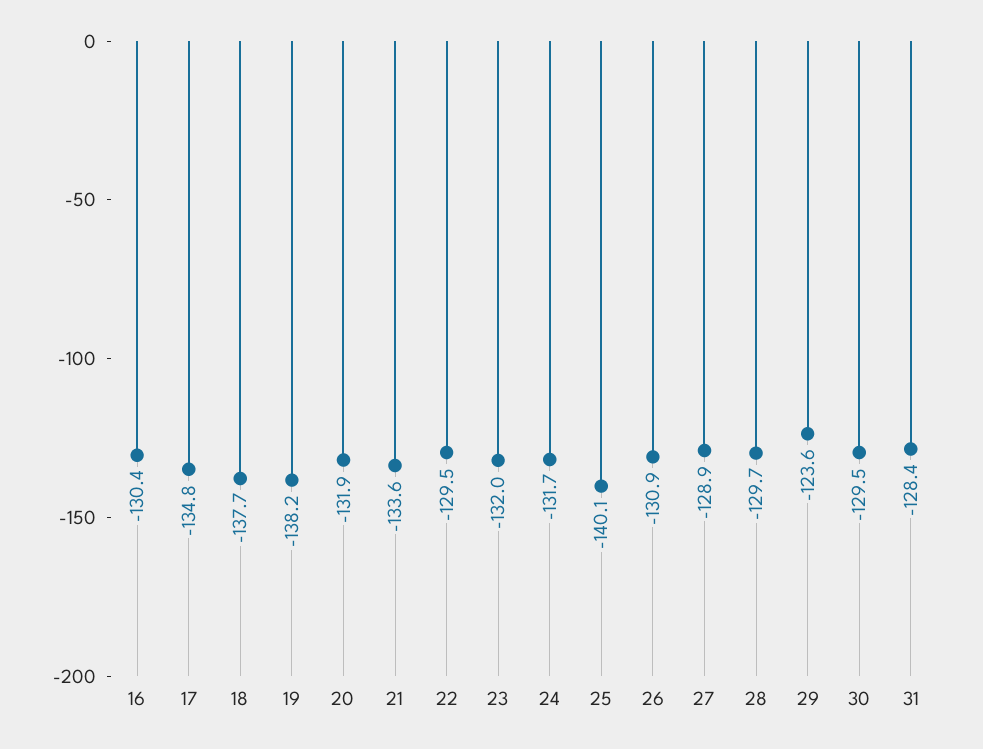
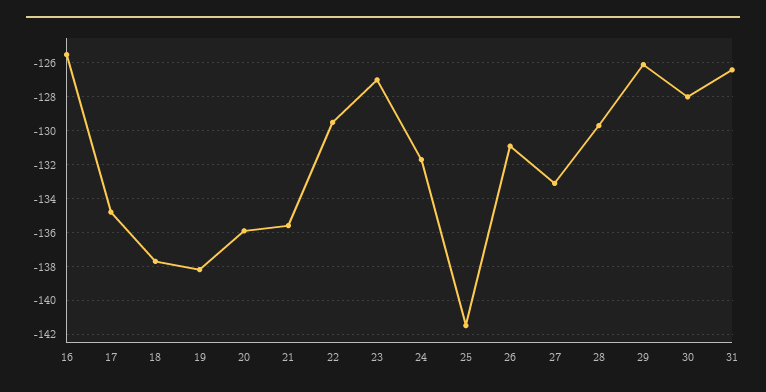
16: -130.4 -> -125.5
20: -131.9 -> -136
21: -133.6 -> -135.5
23: -132 -> -127
25: -140.1 -> -141.5
27: -128.9 -> -133
29: -123.6 -> -126
30: -129.5 -> -128
31: -128.4 -> -126.5

